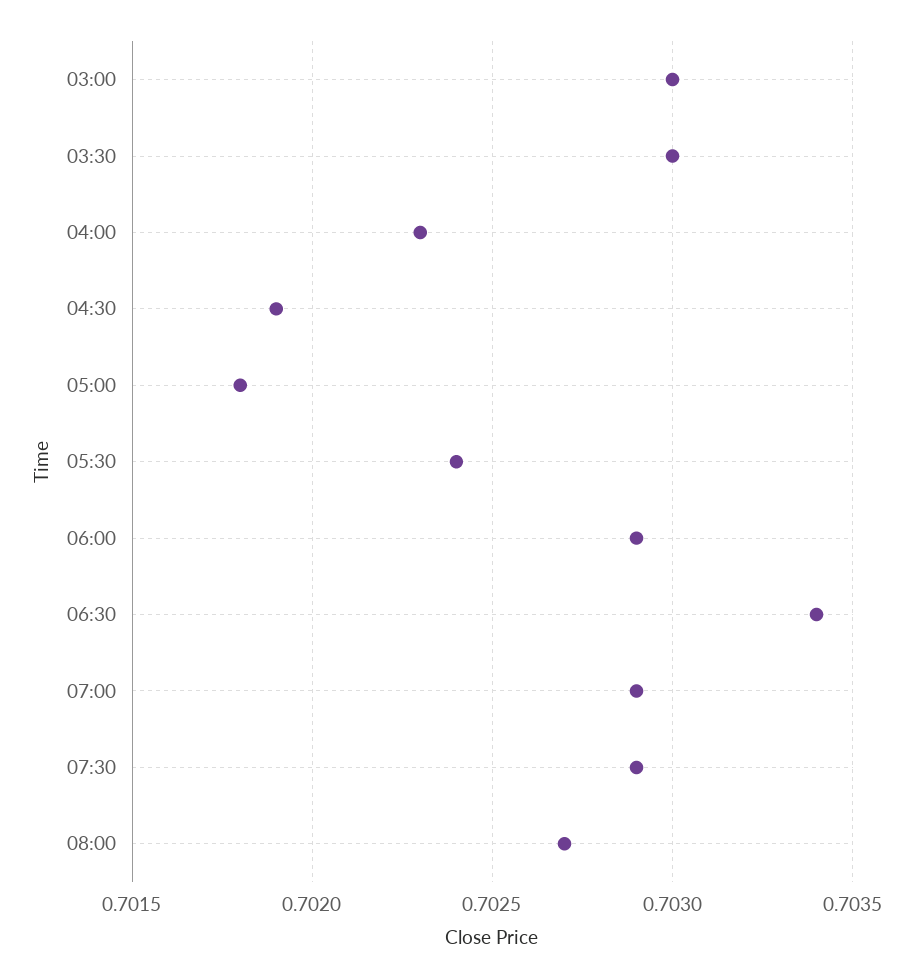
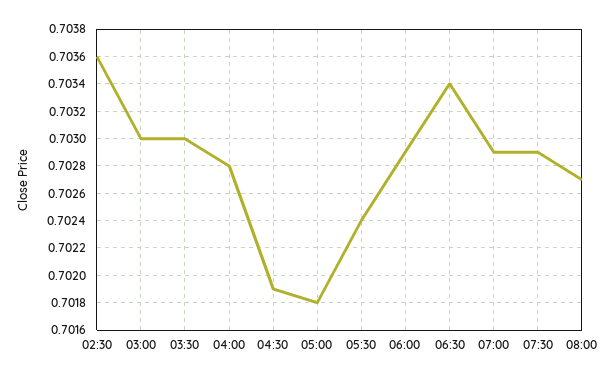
04:00: 0.7023 -> 0.7028
02:30: none -> 0.7036

